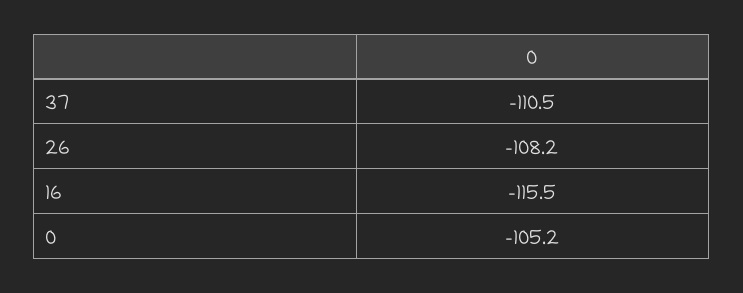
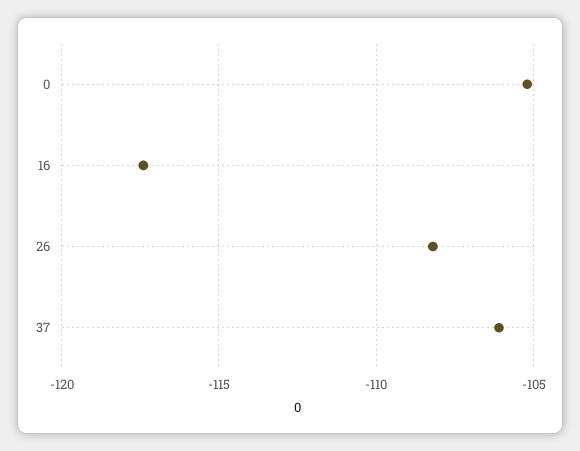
37: -110.5 -> -106
16: -115.5 -> -117.5

